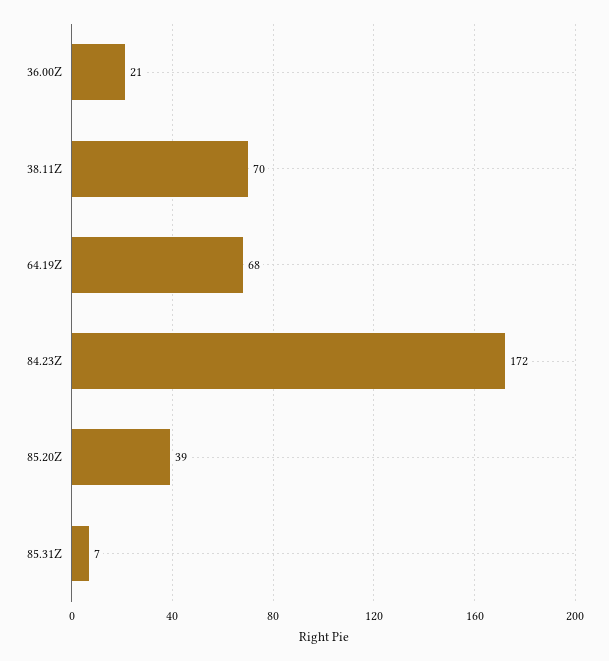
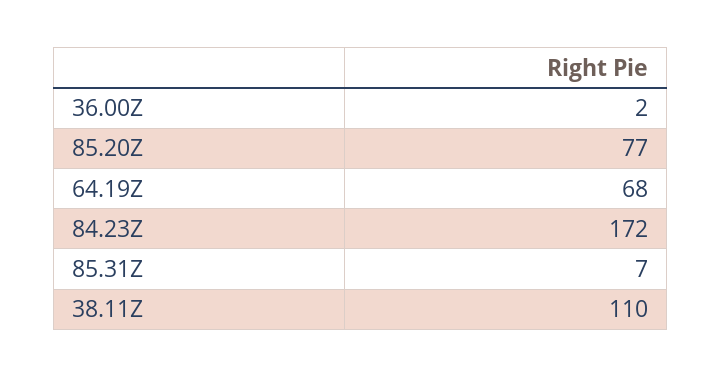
36.00Z: 21 -> 2
38.11Z: 70 -> 110
85.20Z: 39 -> 77

